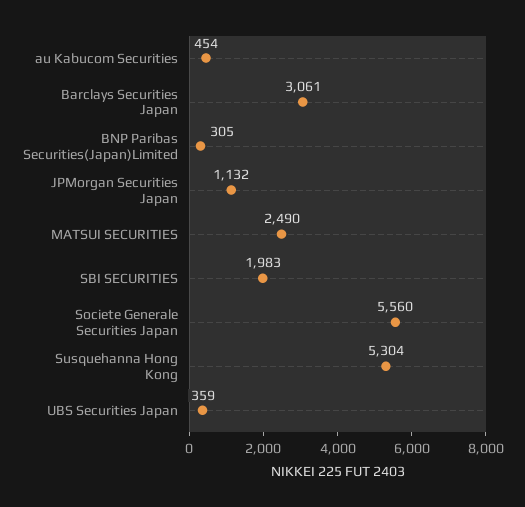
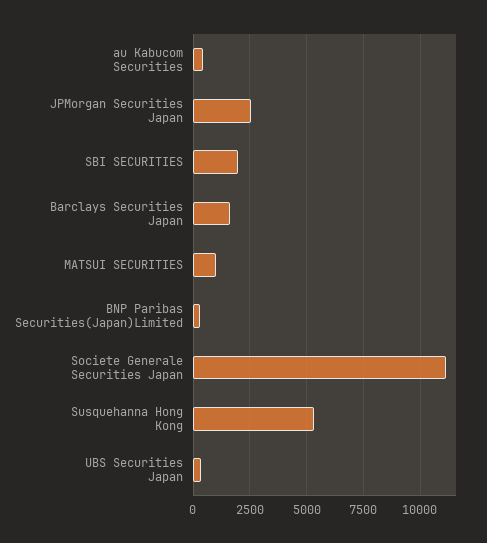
Barclays Securities Japan: 3061 -> 1500
JPMorgan Securities Japan: 1132 -> 2500
MATSUI SECURITIES: 2490 -> 1000
Societe Generale Securities Japan: 5560 -> 11000

